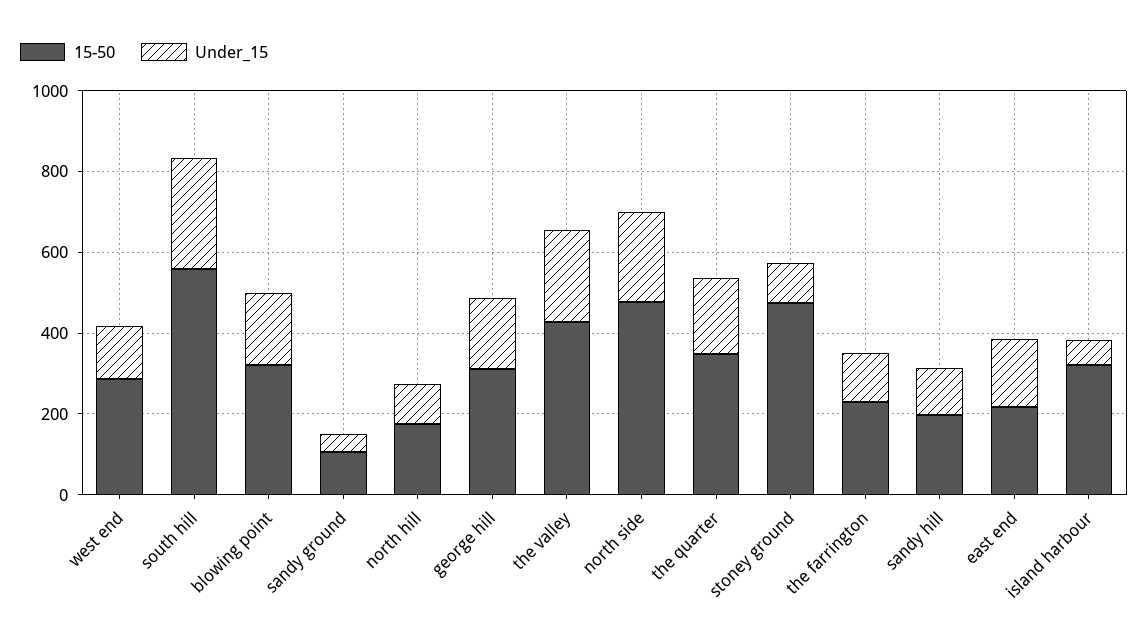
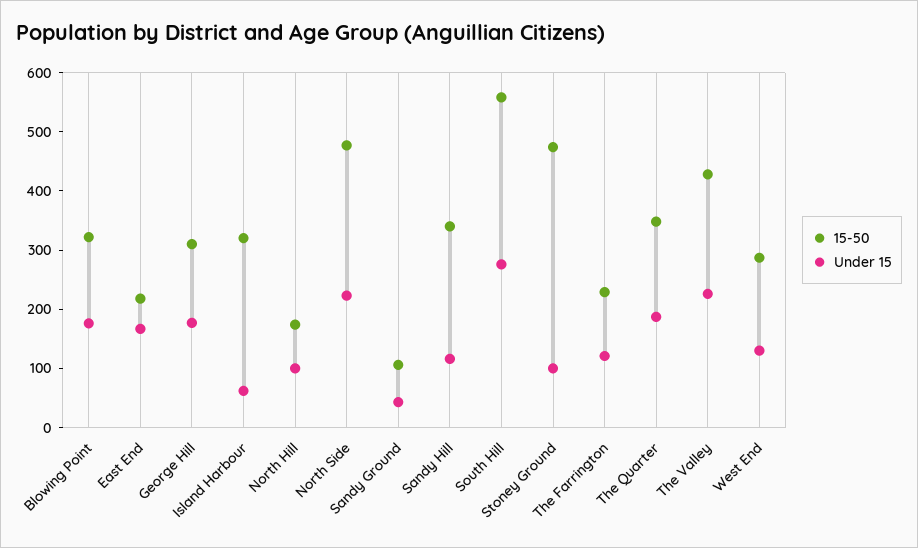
15-50, sandy hill: 200 -> 340

